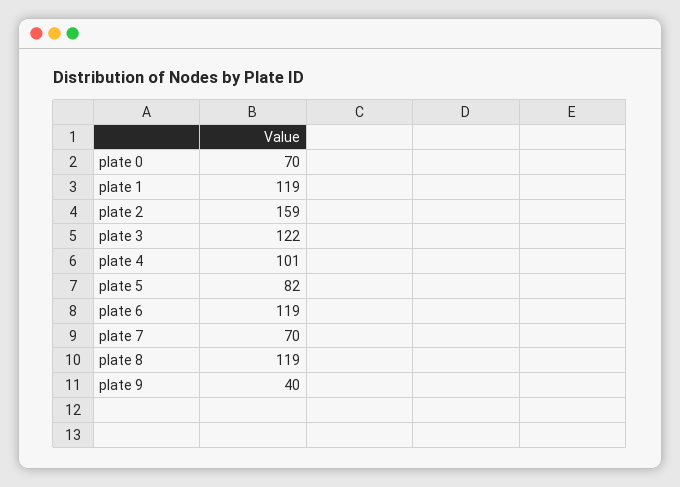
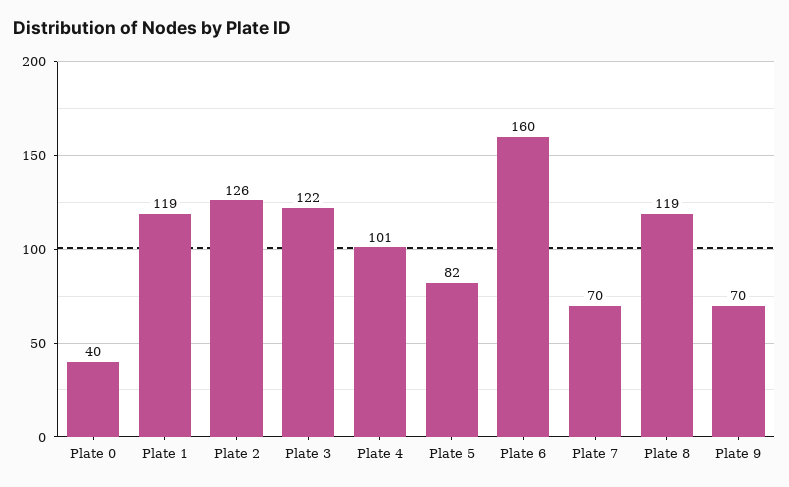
plate 0: 70 -> 40
plate 2: 159 -> 126
plate 6: 119 -> 160
plate 9: 40 -> 70

